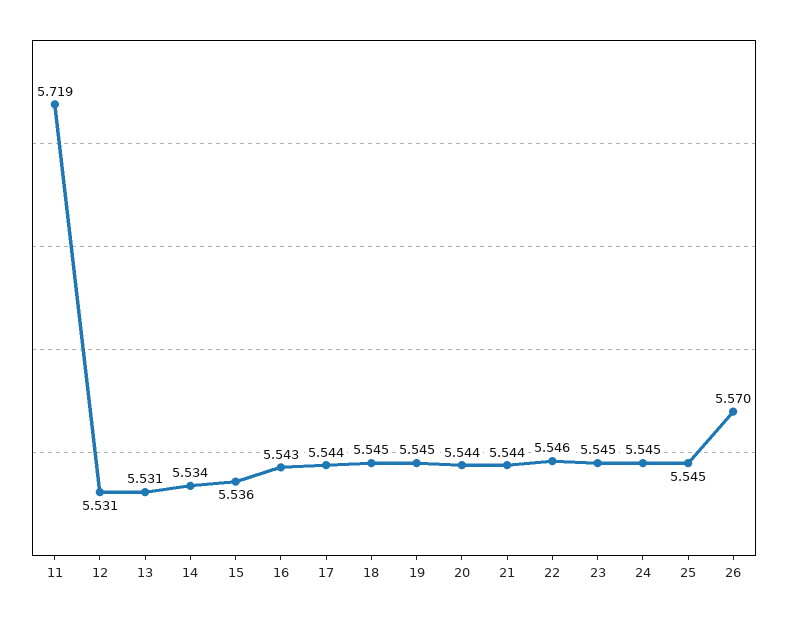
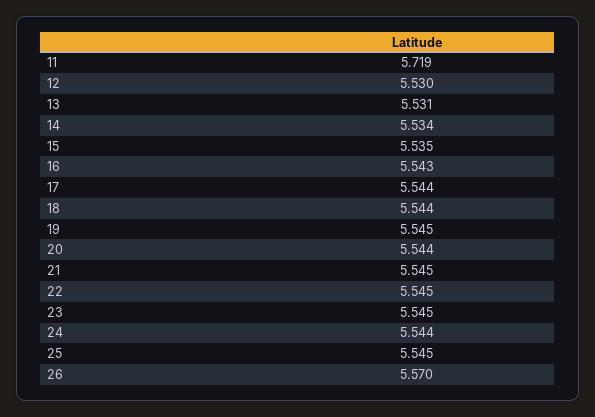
12: 5.531 -> 5.53
15: 5.536 -> 5.535
18: 5.545 -> 5.544
21: 5.544 -> 5.545
22: 5.546 -> 5.545
24: 5.545 -> 5.544

